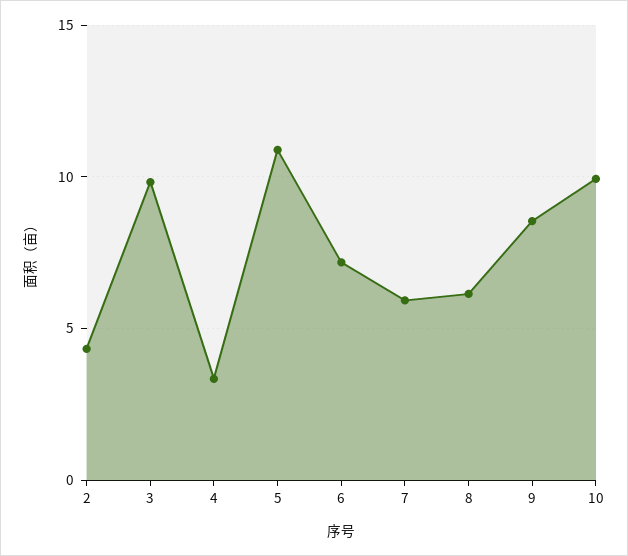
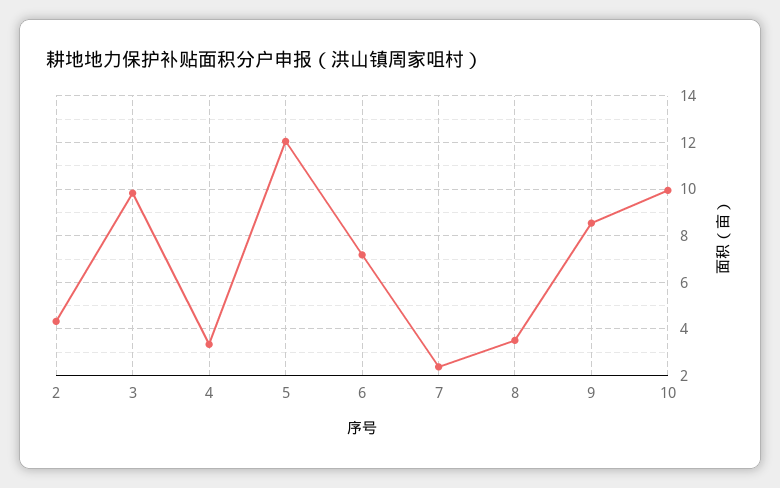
5: 11 -> 12
7: 6 -> 2.5
8: 6 -> 3.5

